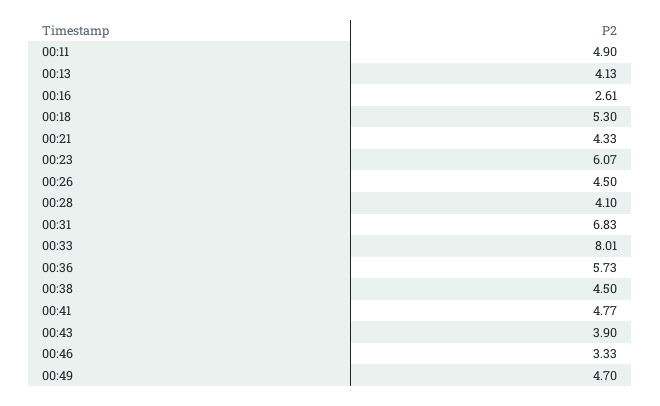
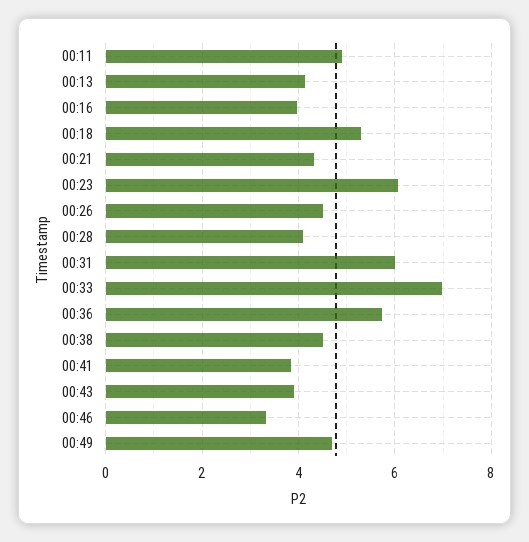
00:16: 2.61 -> 4
00:31: 6.83 -> 6
00:33: 8.01 -> 7
00:41: 4.77 -> 3.8

